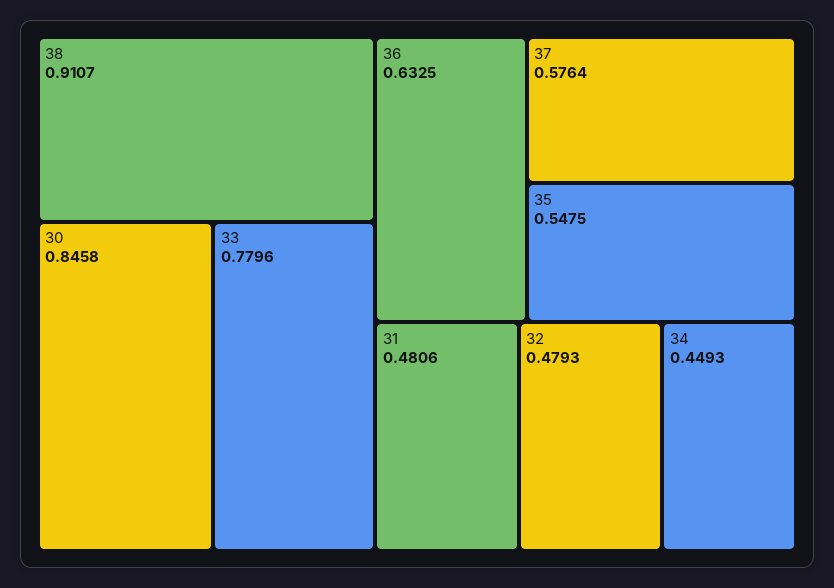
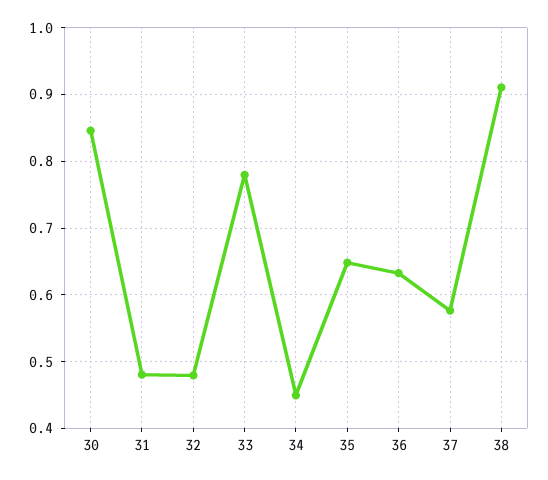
35: 0.5475 -> 0.65

